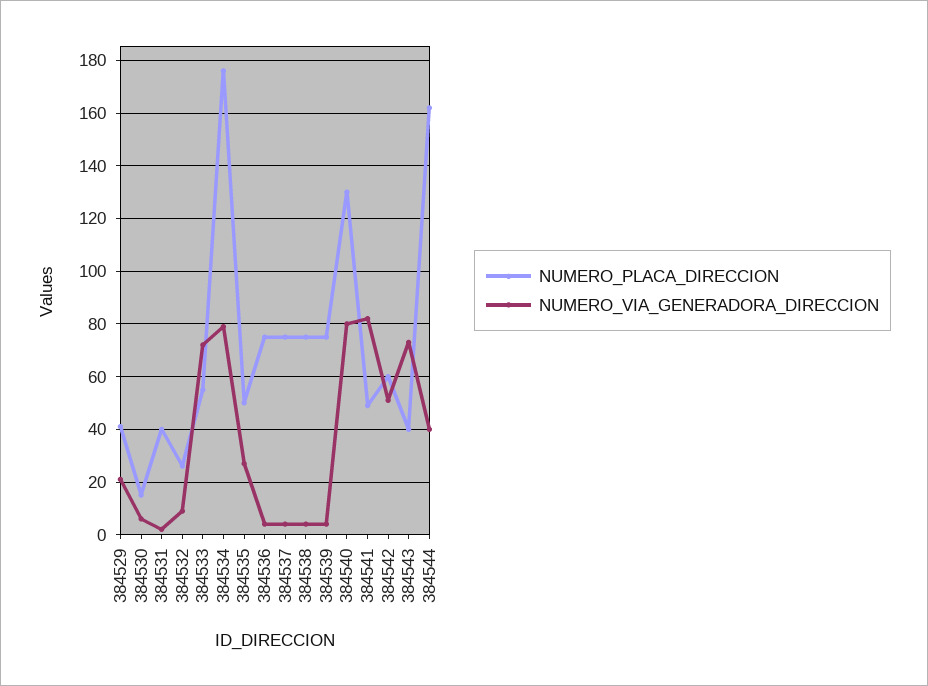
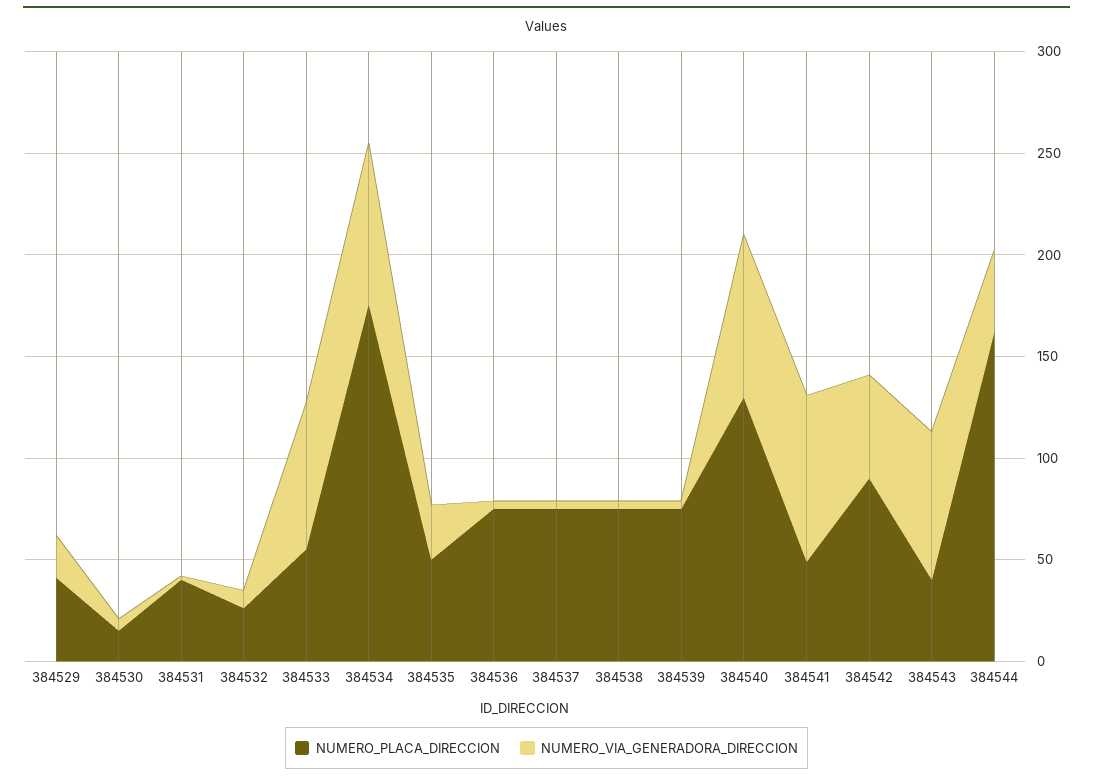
NUMERO_PLACA_DIRECCION, 384542: 60 -> 90

